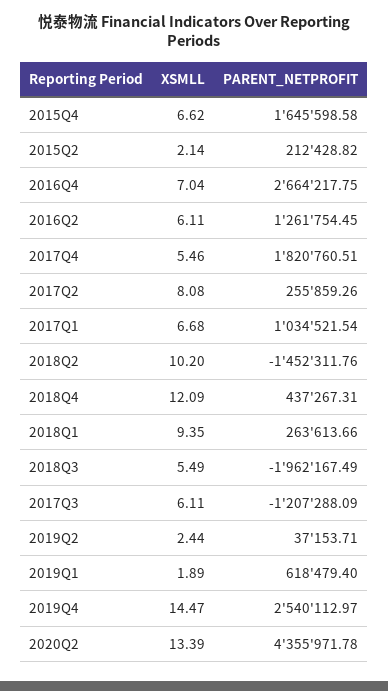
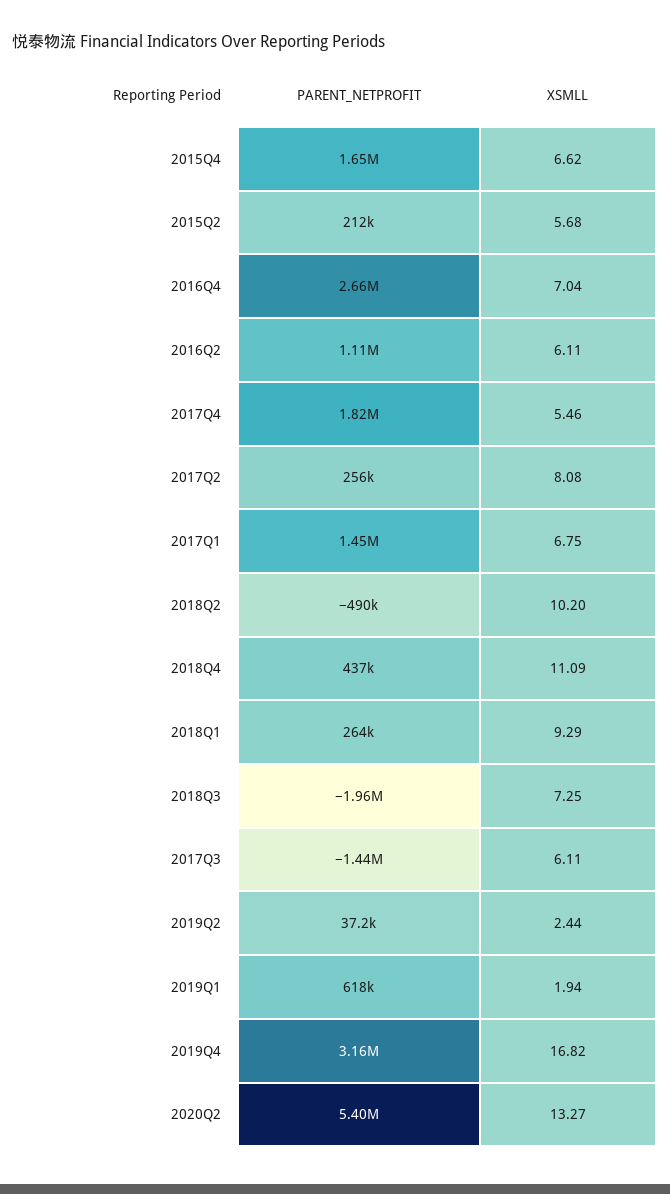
XSMLL, 2015Q2: 2.14 -> 5.68
PARENT_NETPROFIT, 2016Q2: 1261754.45 -> 1110000
XSMLL, 2017Q1: 6.68 -> 6.75
PARENT_NETPROFIT, 2017Q1: 1034521.54 -> 1450000
PARENT_NETPROFIT, 2018Q2: -1452311.76 -> -490000
XSMLL, 2018Q4: 12.09 -> 11.09
XSMLL, 2018Q1: 9.35 -> 9.29
XSMLL, 2018Q3: 5.49 -> 7.25
PARENT_NETPROFIT, 2017Q3: -1207288.09 -> -1440000
XSMLL, 2019Q1: 1.89 -> 1.94
XSMLL, 2019Q4: 14.47 -> 16.82
PARENT_NETPROFIT, 2019Q4: 2540112.97 -> 3160000
XSMLL, 2020Q2: 13.39 -> 13.27
PARENT_NETPROFIT, 2020Q2: 4355971.78 -> 5400000

